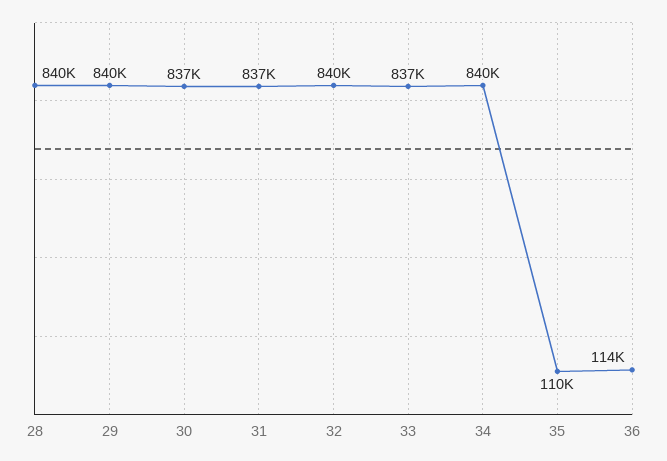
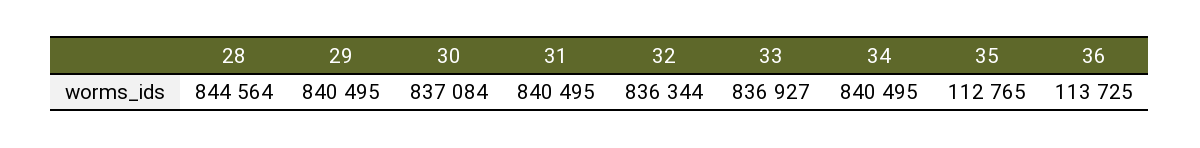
28: 840000 -> 844564
31: 837000 -> 840495
32: 840000 -> 836344
35: 110000 -> 112765

